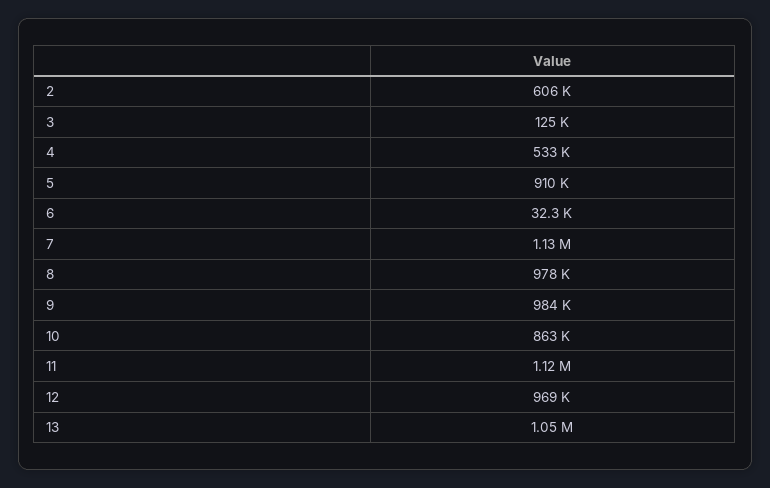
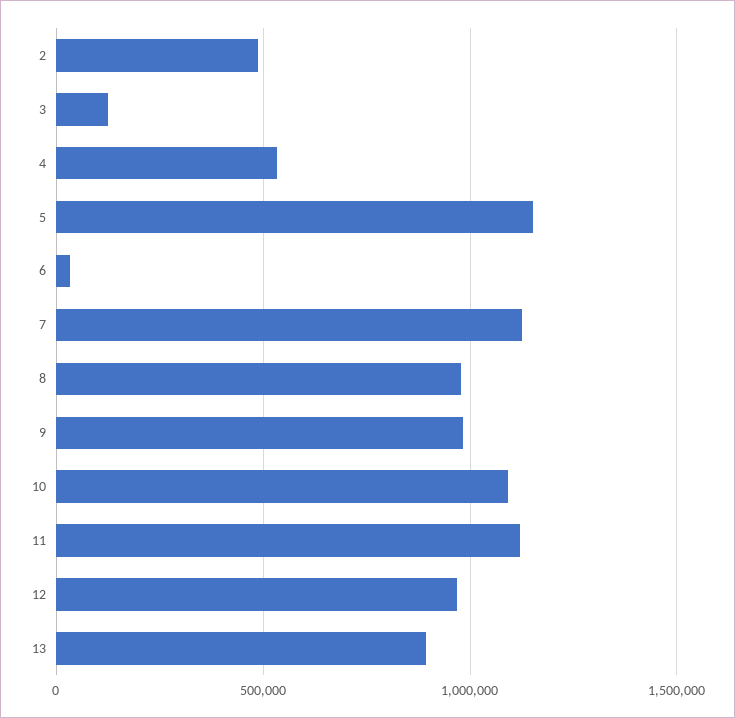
2: 606000 -> 500000
5: 910000 -> 1150000
10: 863000 -> 1100000
13: 1050000 -> 900000

